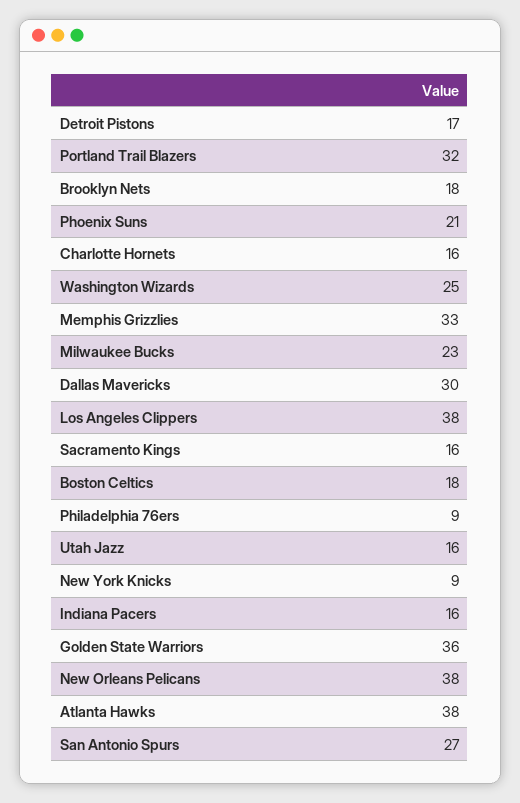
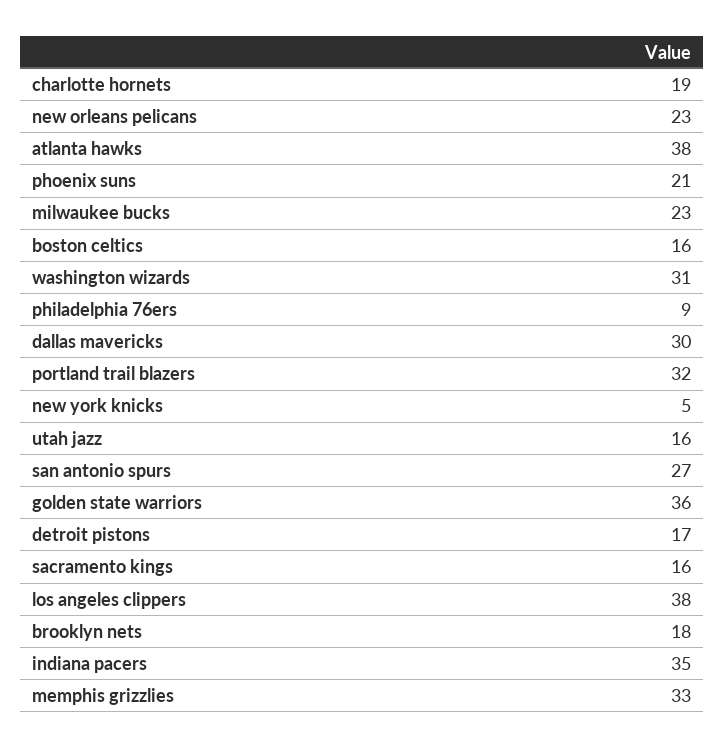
Charlotte Hornets: 16 -> 19
Washington Wizards: 25 -> 31
Boston Celtics: 18 -> 16
New York Knicks: 9 -> 5
Indiana Pacers: 16 -> 35
New Orleans Pelicans: 38 -> 23

